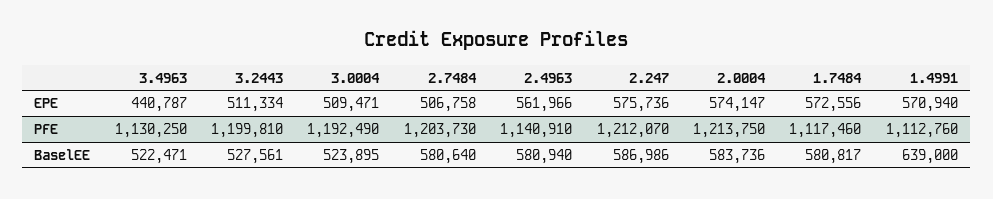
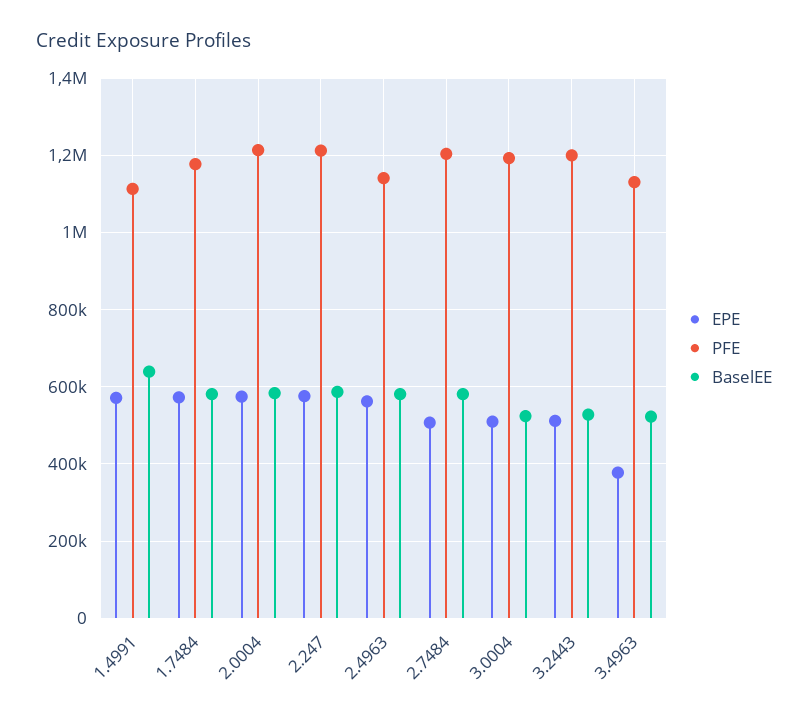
EPE, 3.4963: 440787 -> 380000
PFE, 1.7484: 1117460 -> 1180000

